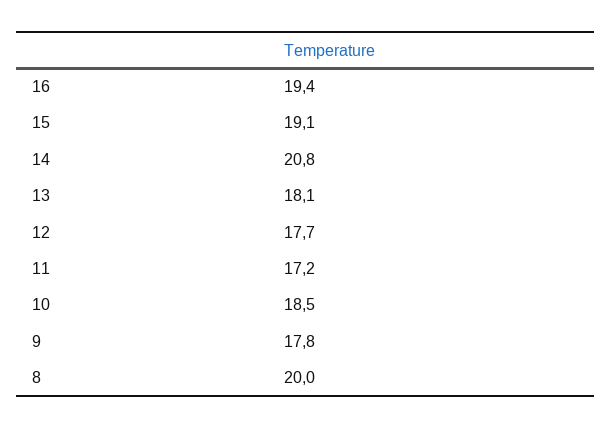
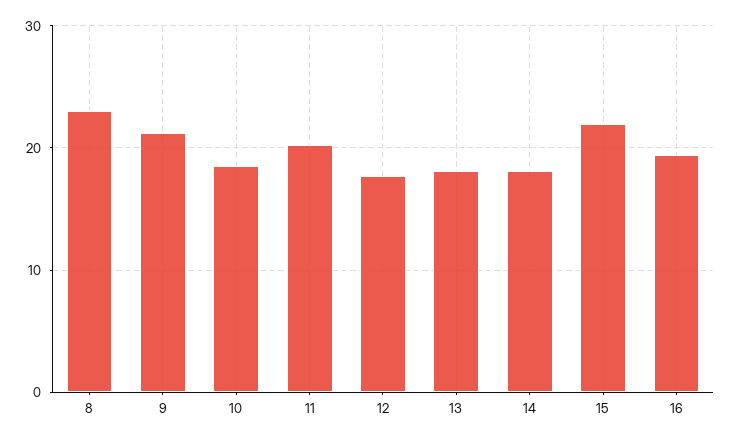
15: 19.1 -> 22
14: 20.8 -> 18
11: 17.2 -> 20
9: 17.8 -> 21
8: 20 -> 23

